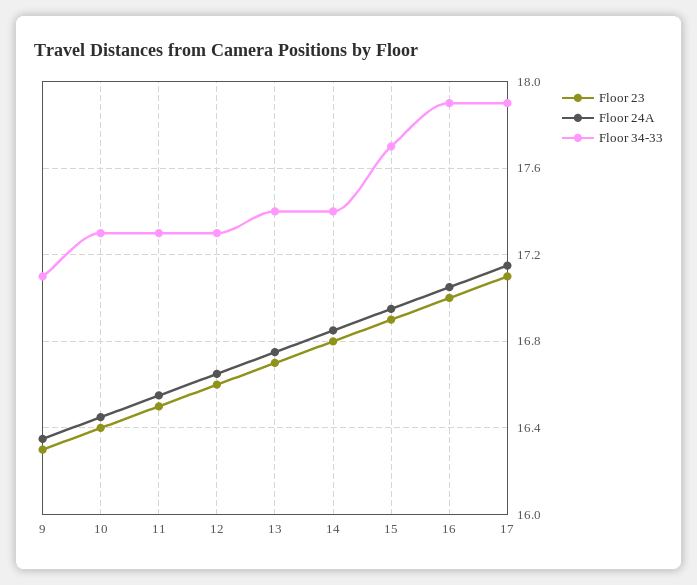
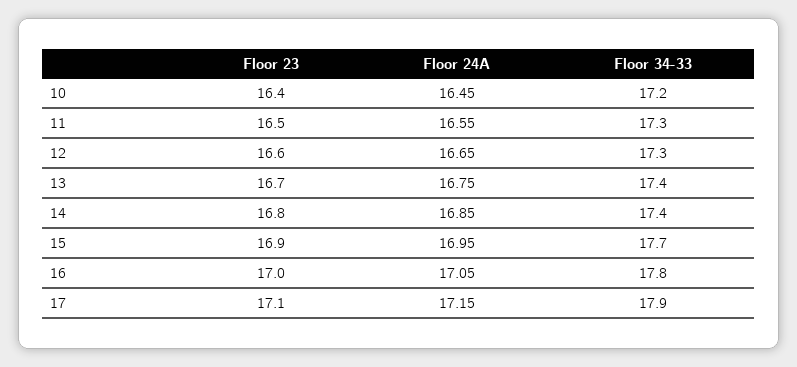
Floor 23, 9: 16.3 -> none
Floor 24A, 9: 16.35 -> none
Floor 34-33, 9: 17.1 -> none
Floor 34-33, 10: 17.3 -> 17.2
Floor 34-33, 16: 17.9 -> 17.8

